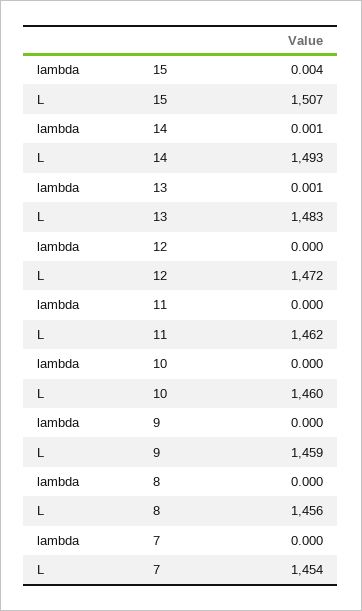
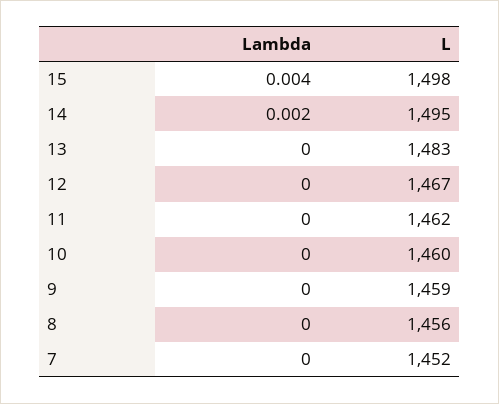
L, 15: 1507 -> 1498
lambda, 14: 0.001 -> 0.002
L, 14: 1493 -> 1495
lambda, 13: 0.001 -> 0
L, 12: 1472 -> 1467
L, 7: 1454 -> 1452

